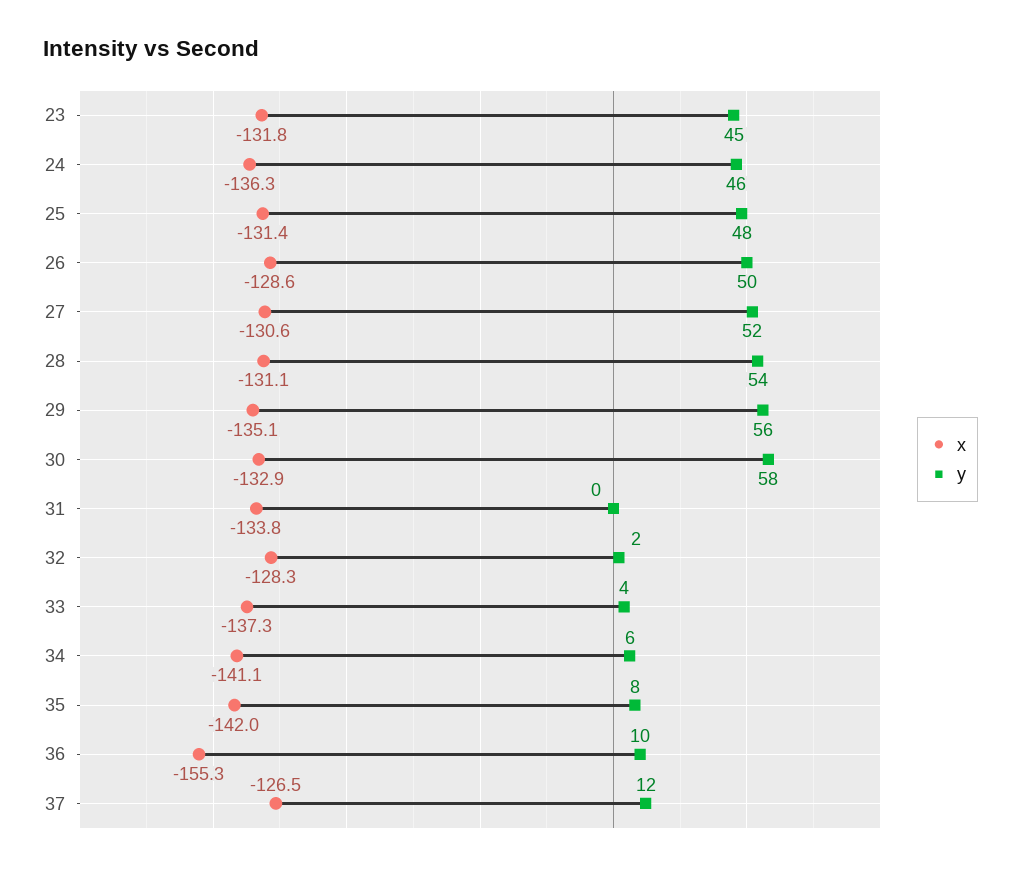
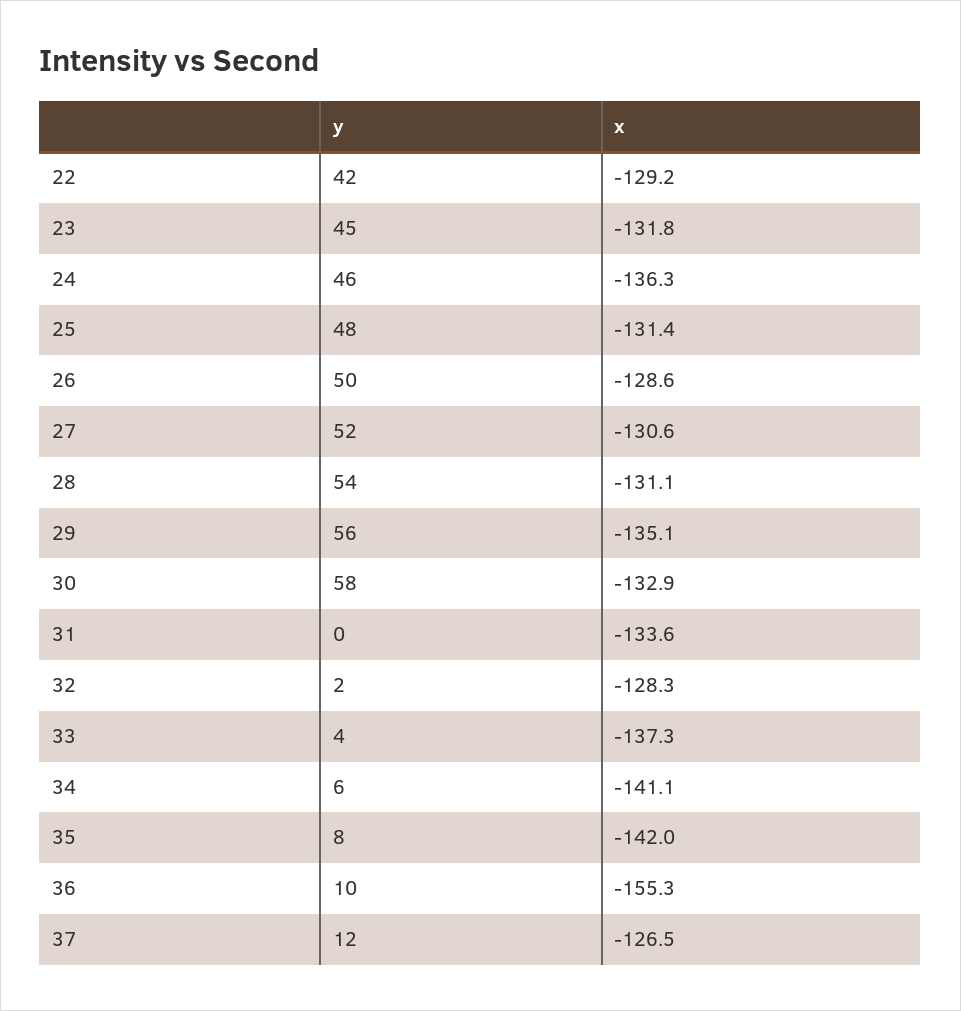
x, 31: -133.8 -> -133.6
y, 22: none -> 42
x, 22: none -> -129.2

